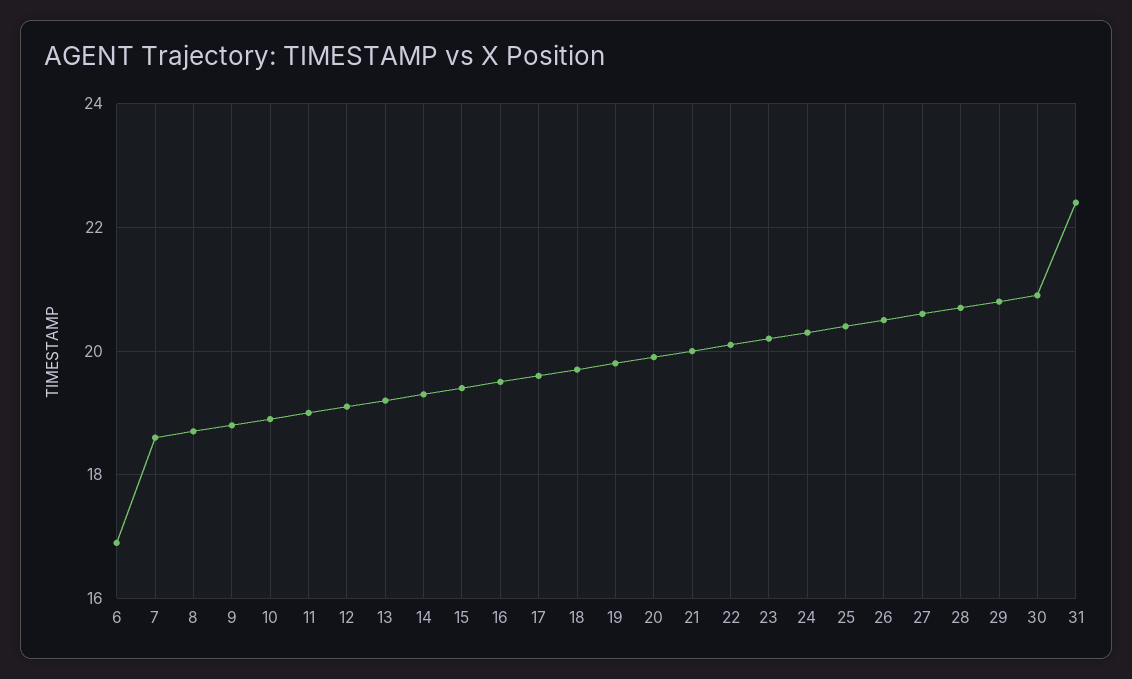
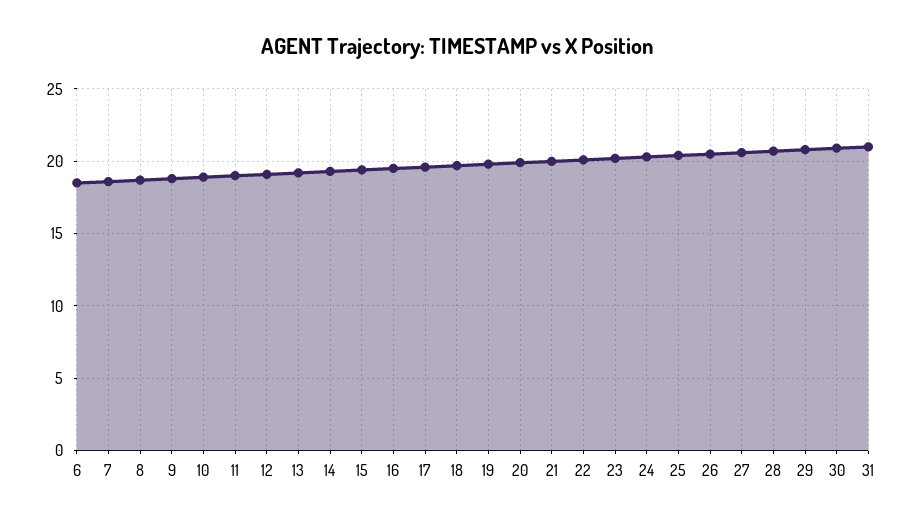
6: 17 -> 18.5
31: 22.5 -> 21

